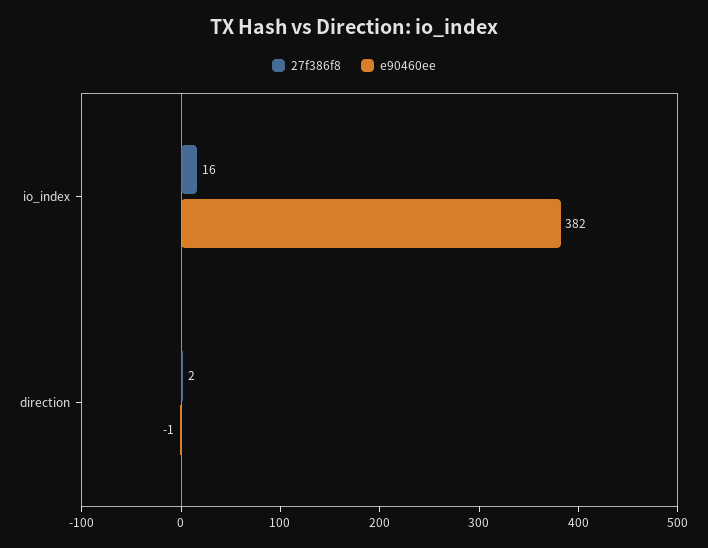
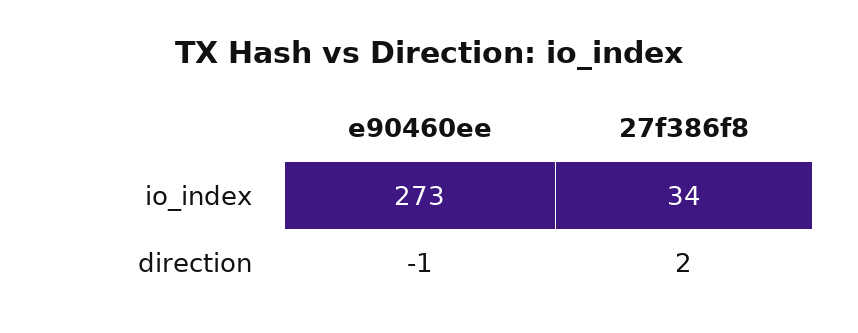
27f386f8, io_index: 16 -> 34
e90460ee, io_index: 382 -> 273

